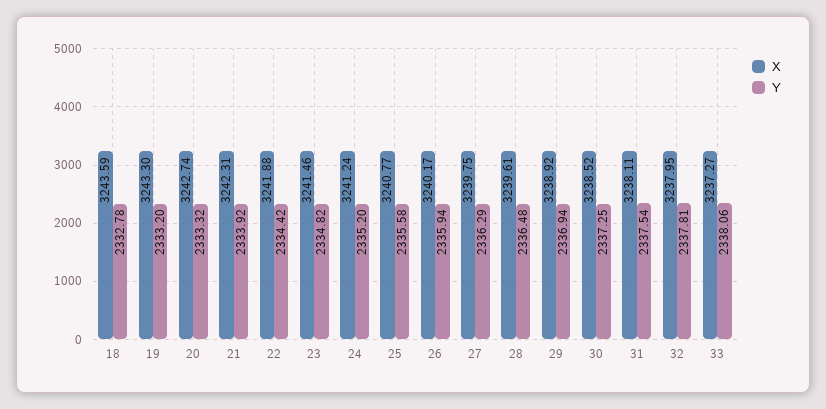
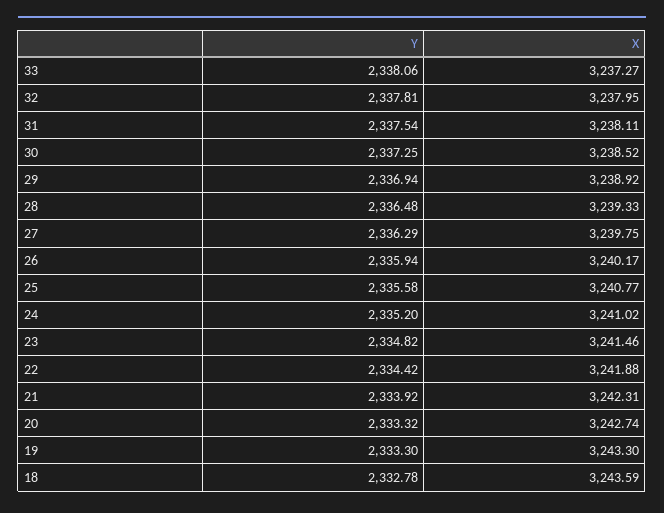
Y, 19: 2333.2 -> 2333.3
X, 24: 3241.24 -> 3241.02
X, 28: 3239.61 -> 3239.33

